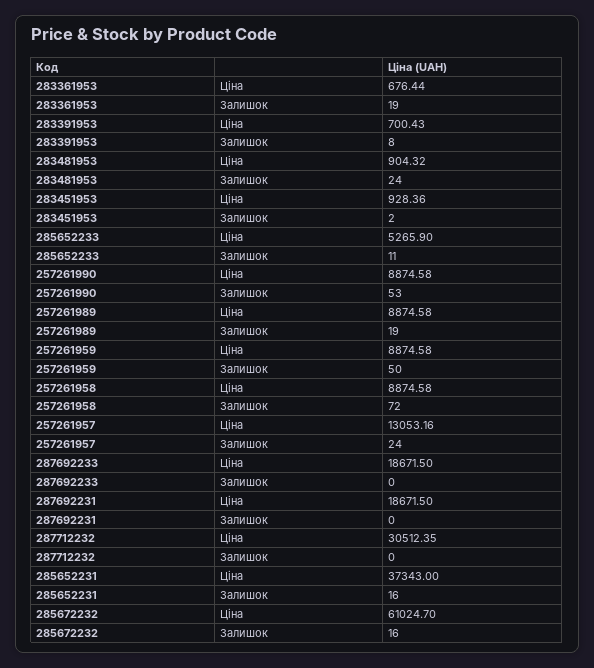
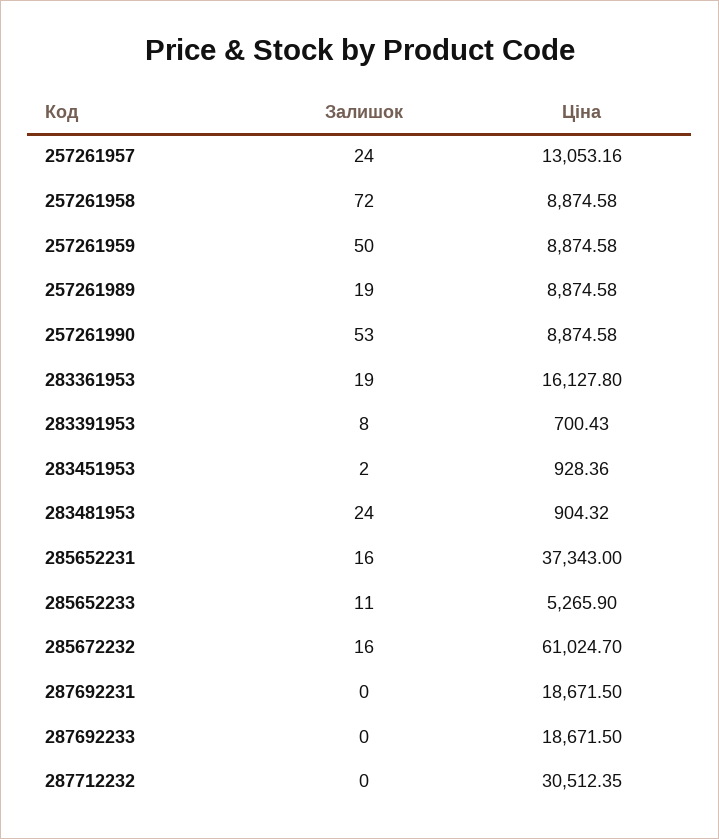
283361953, Ціна: 676.44 -> 16127.8

